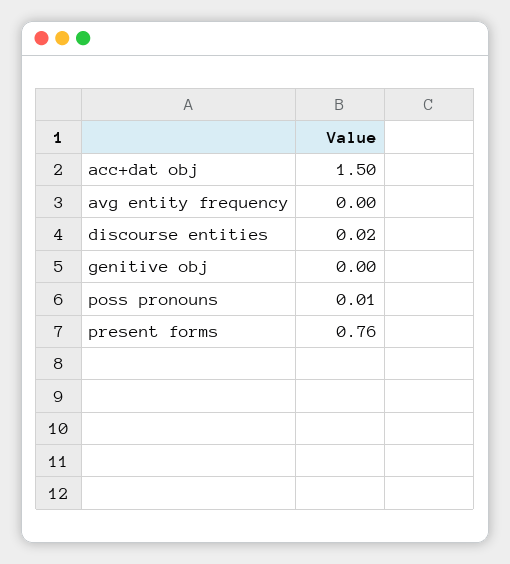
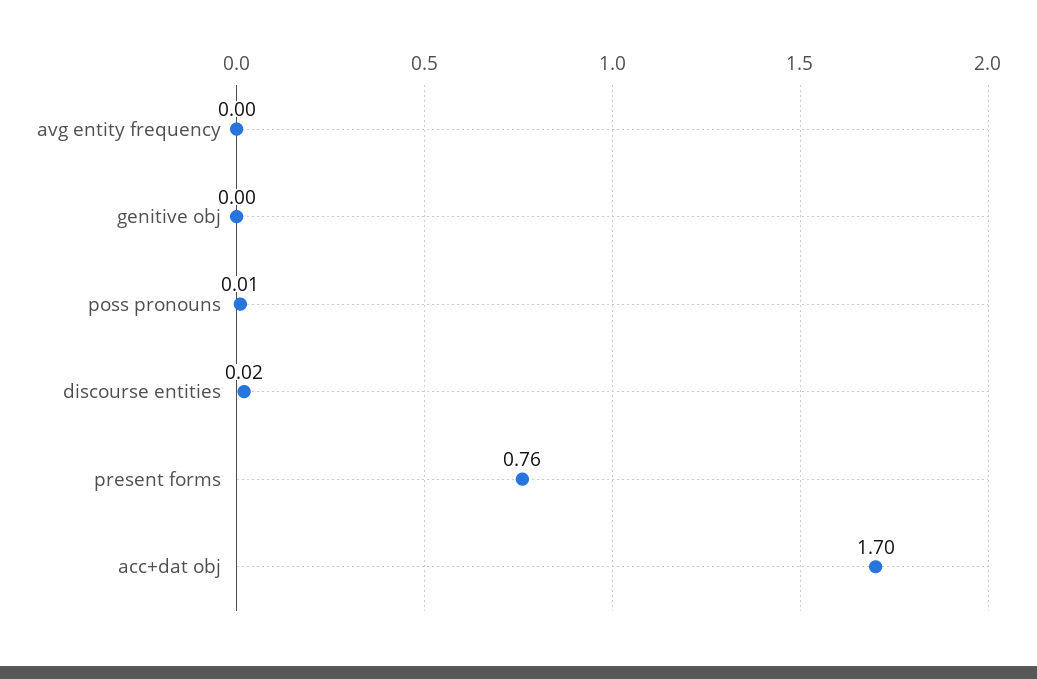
acc+dat obj: 1.5 -> 1.7

